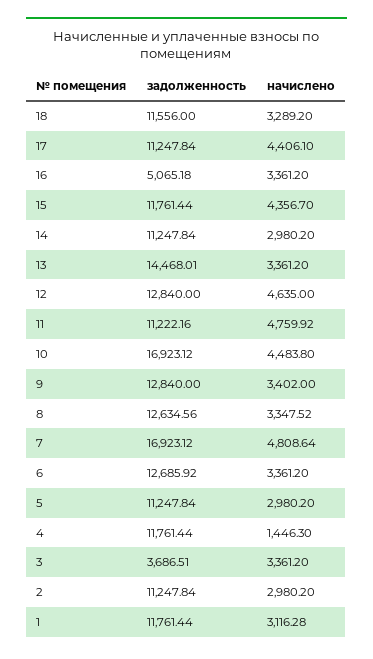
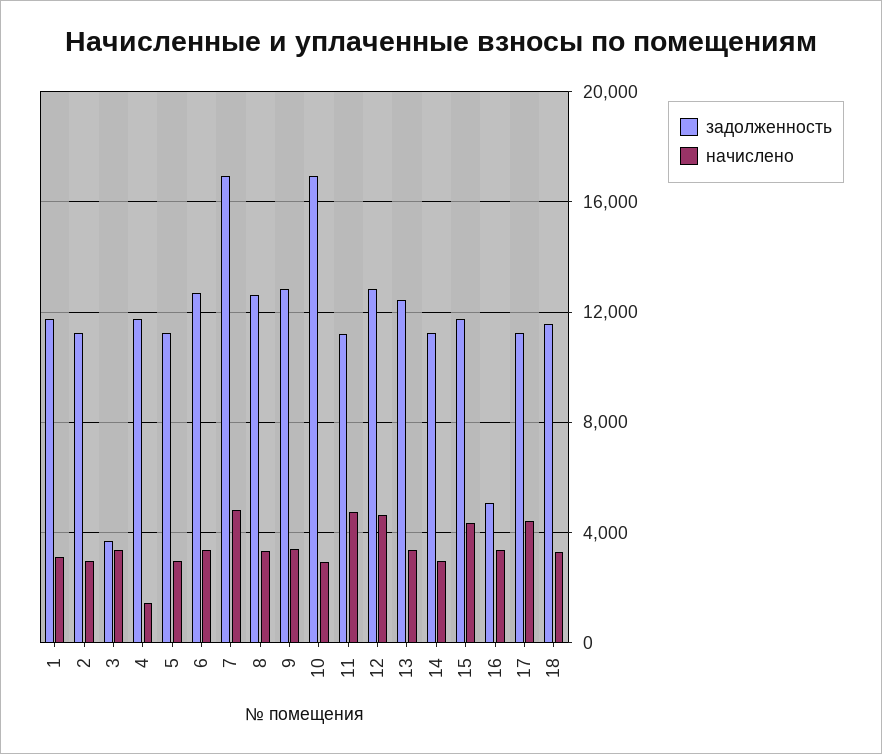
задолженность, 13: 14468.01 -> 12500
начислено, 10: 4483.8 -> 3000

